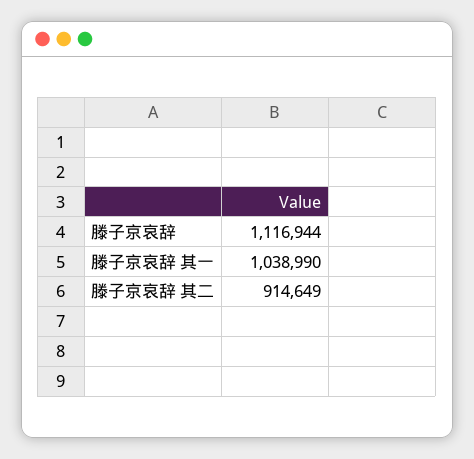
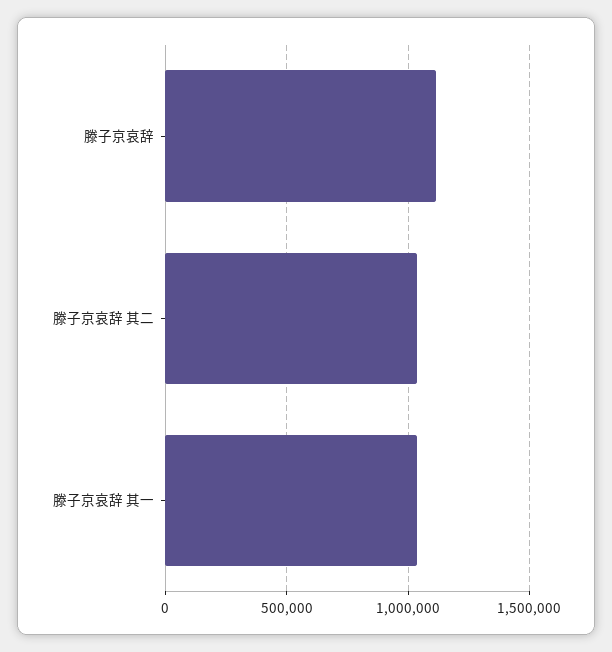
滕子京哀辞 其二: 914649 -> 1050000

